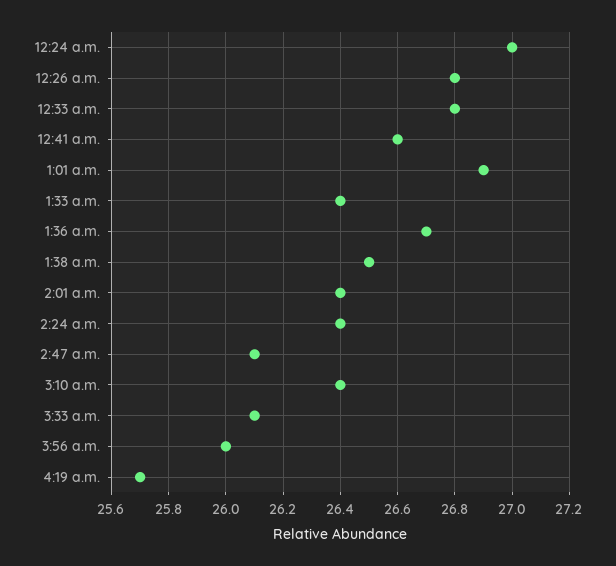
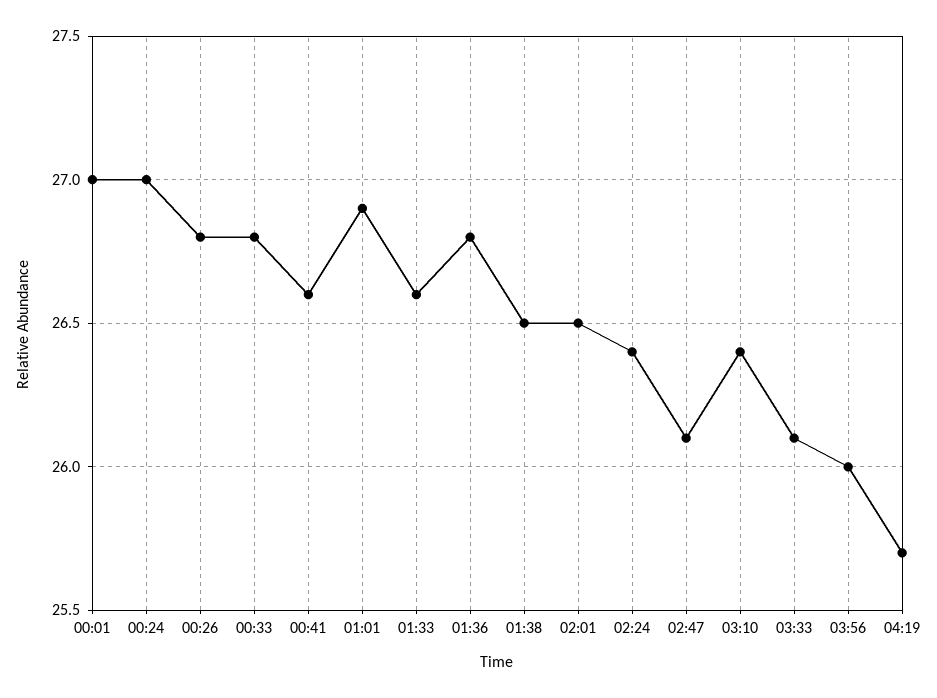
1:33 a.m.: 26.4 -> 26.6
1:36 a.m.: 26.7 -> 26.8
2:01 a.m.: 26.4 -> 26.5
00:01: none -> 27

